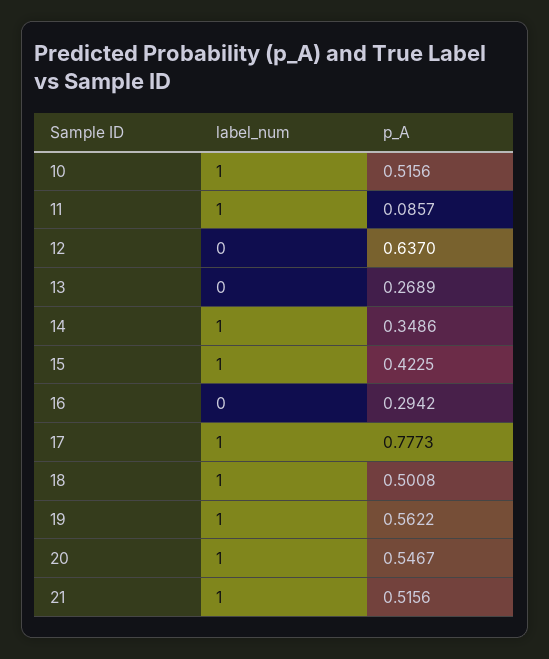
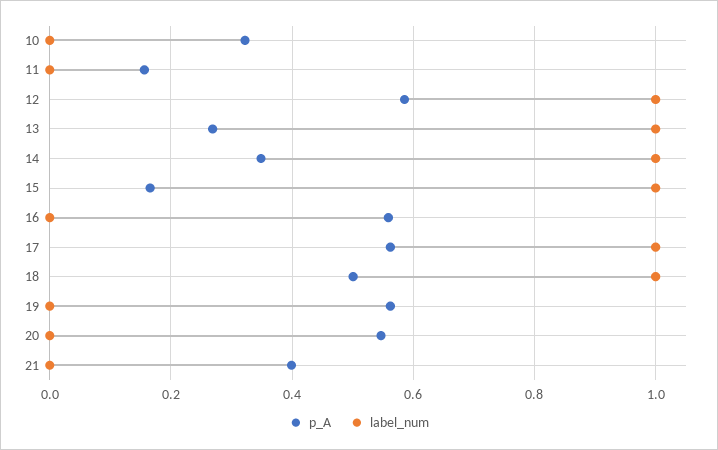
label_num, 10: 1 -> 0
p_A, 10: 0.5156 -> 0.32
label_num, 11: 1 -> 0
p_A, 11: 0.0857 -> 0.16
label_num, 12: 0 -> 1
p_A, 12: 0.637 -> 0.58
label_num, 13: 0 -> 1
p_A, 15: 0.4225 -> 0.16
p_A, 16: 0.2942 -> 0.56
p_A, 17: 0.7773 -> 0.56
label_num, 19: 1 -> 0
label_num, 20: 1 -> 0
label_num, 21: 1 -> 0
p_A, 21: 0.5156 -> 0.4

